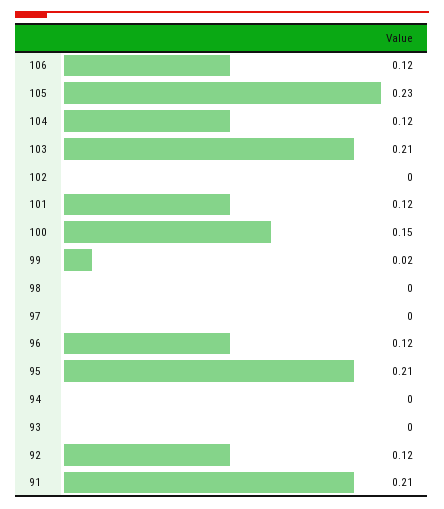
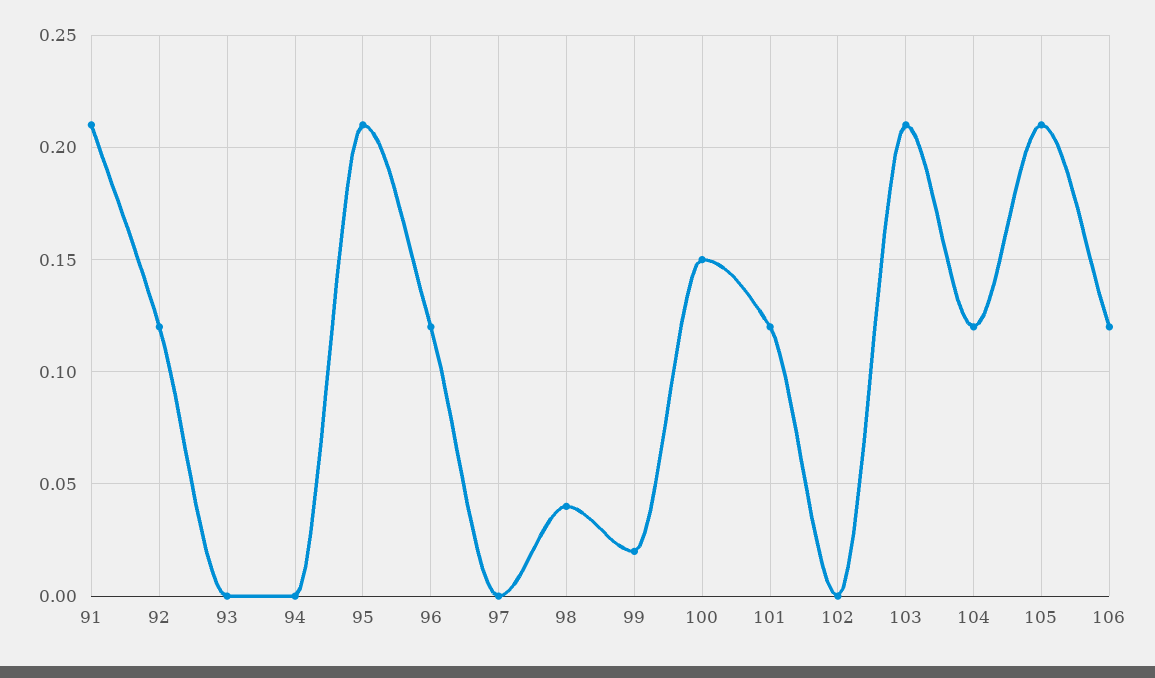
105: 0.23 -> 0.21
98: 0 -> 0.04

